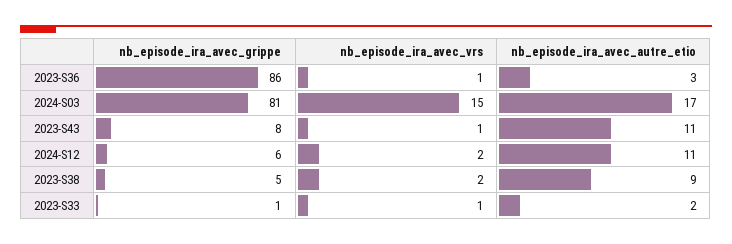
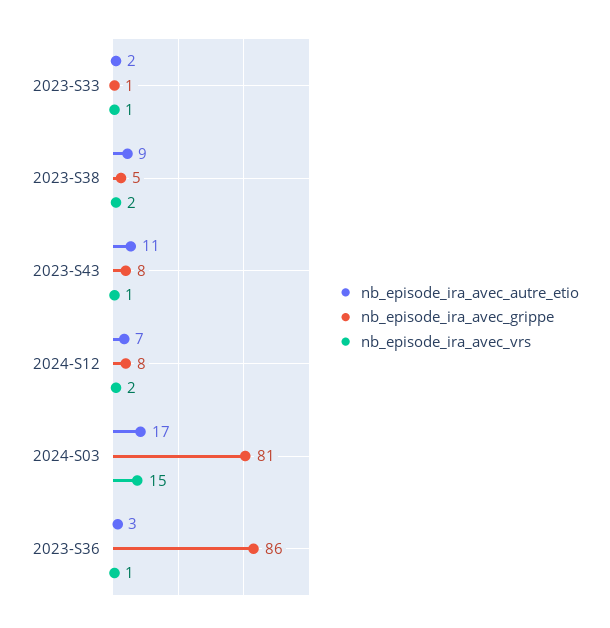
nb_episode_ira_avec_grippe, 2024-S12: 6 -> 8
nb_episode_ira_avec_autre_etio, 2024-S12: 11 -> 7

